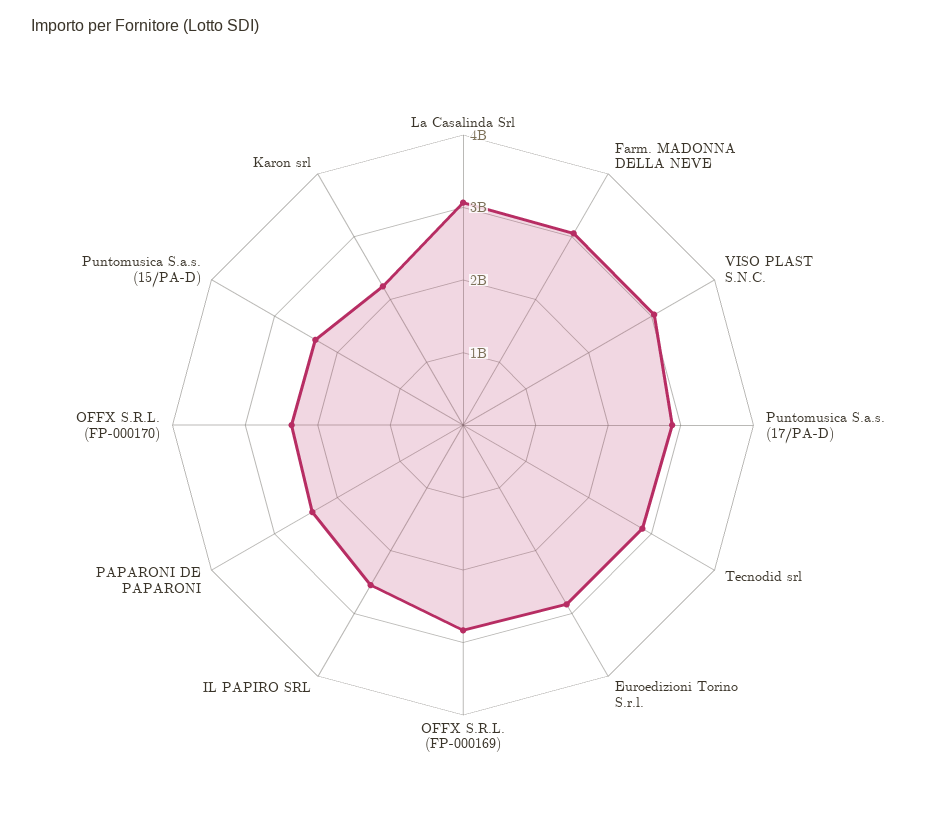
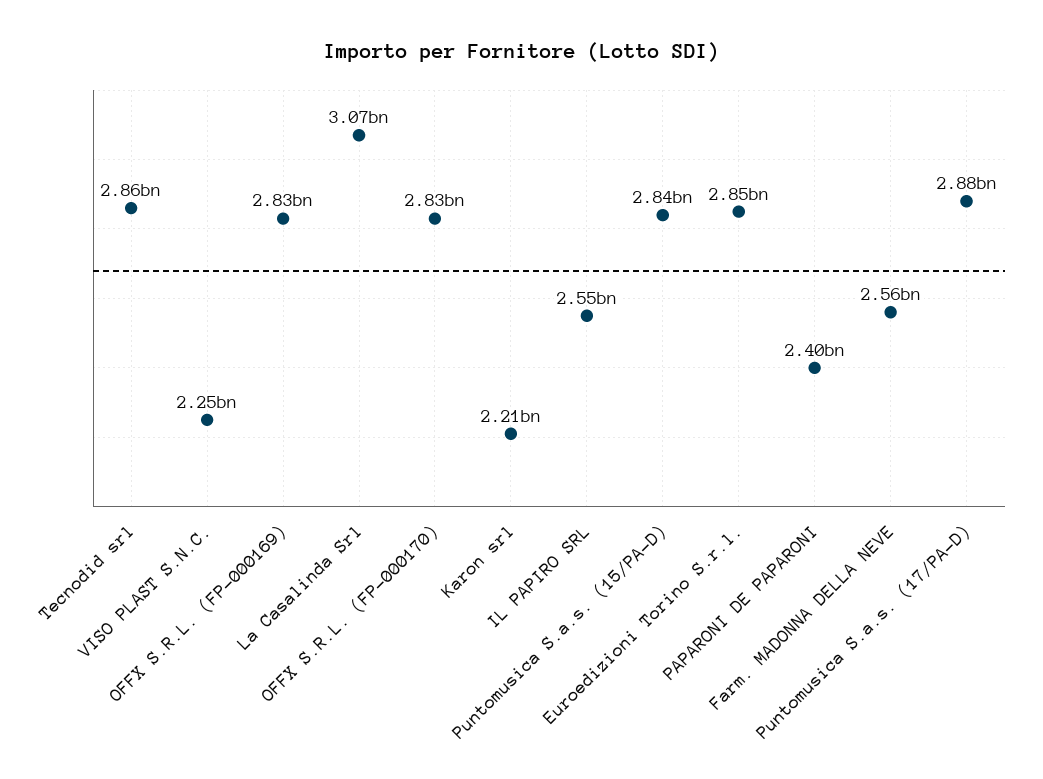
Farm. MADONNA DELLA NEVE: 3000000000 -> 2560000000
VISO PLAST S.N.C.: 3000000000 -> 2250000000
OFFX S.R.L. (FP-000170): 2400000000 -> 2830000000
Puntomusica S.a.s. (15/PA-D): 2400000000 -> 2840000000

